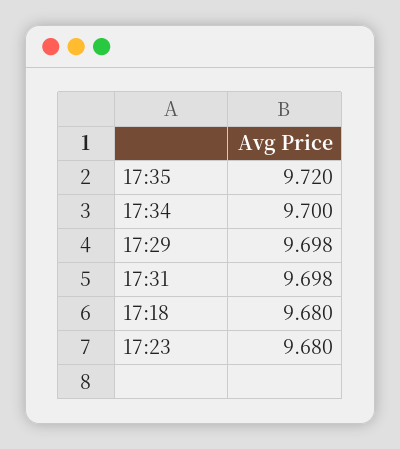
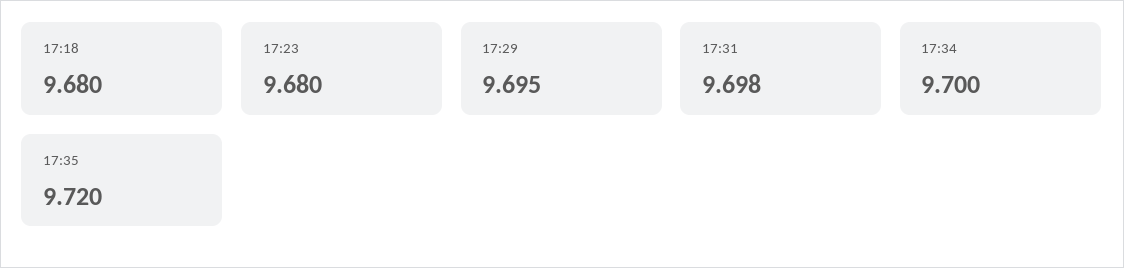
17:29: 9.698 -> 9.695

